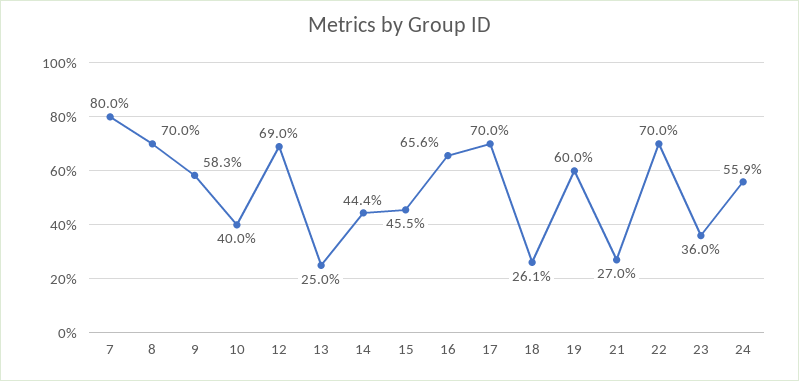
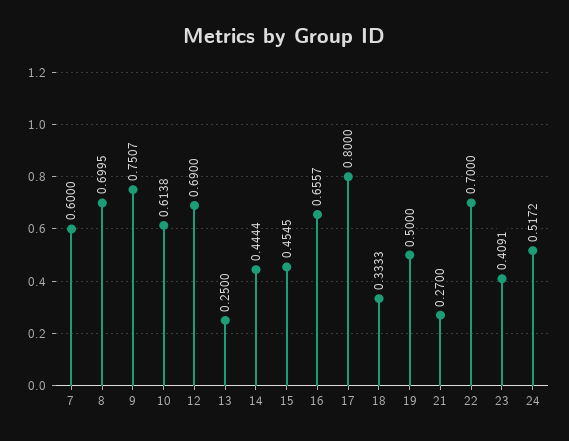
7: 0.8 -> 0.6
9: 0.583 -> 0.7507
10: 0.4 -> 0.6138
17: 0.7 -> 0.8
18: 0.261 -> 0.3333
19: 0.6 -> 0.5
23: 0.36 -> 0.4091
24: 0.559 -> 0.5172

